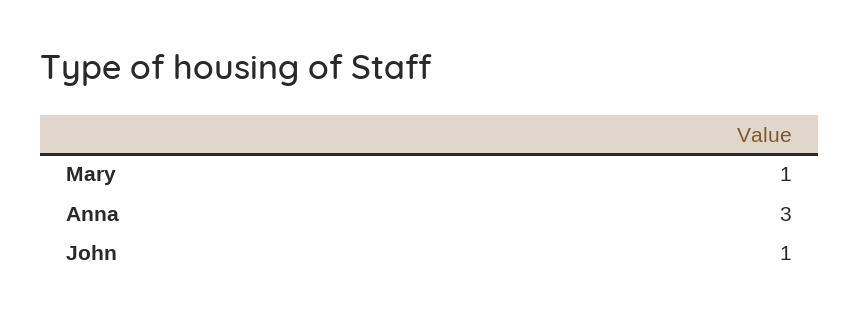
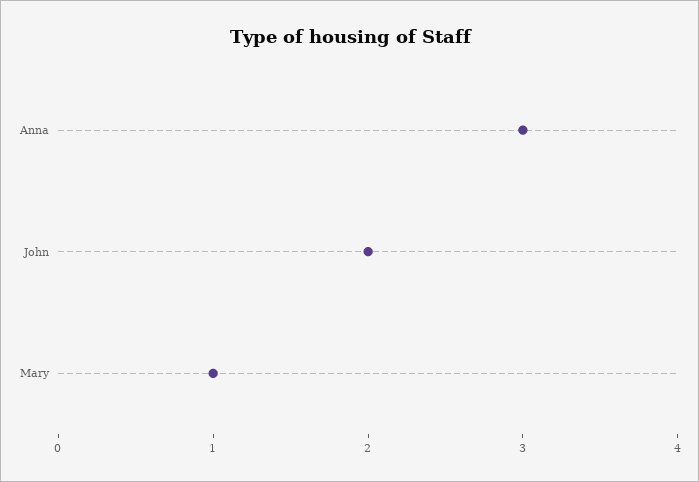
John: 1 -> 2

